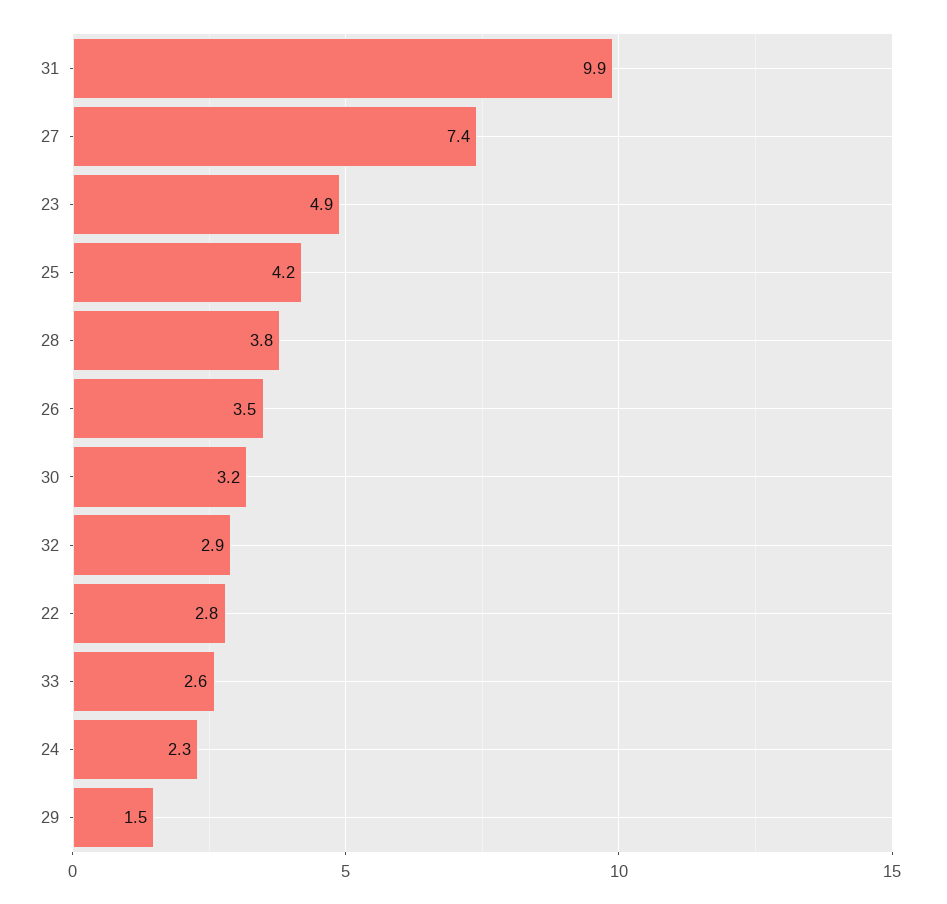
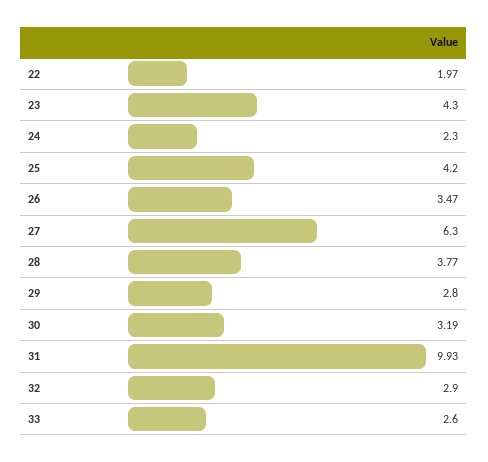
27: 7.4 -> 6.3
23: 4.9 -> 4.3
22: 2.8 -> 1.97
29: 1.5 -> 2.8

